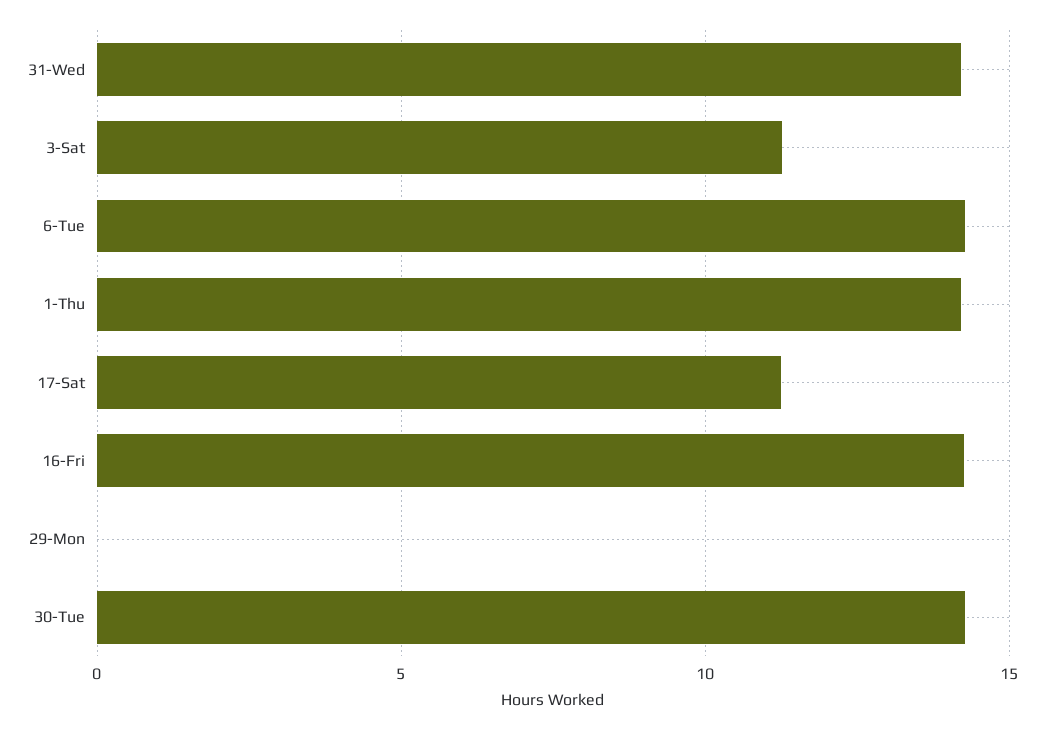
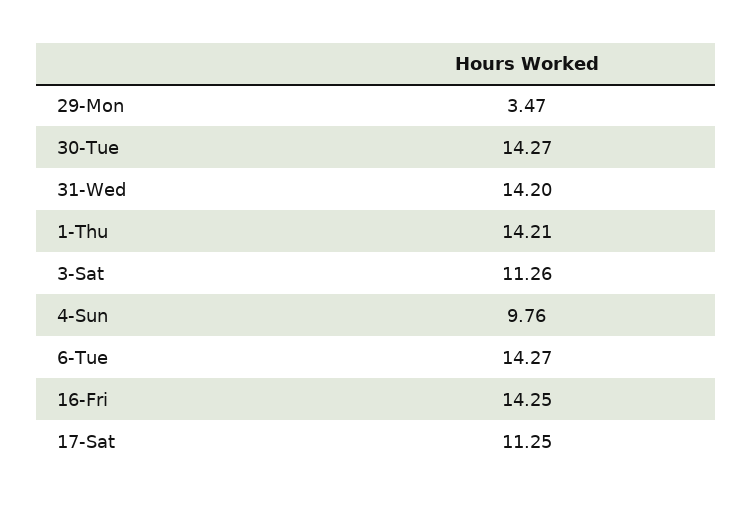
29-Mon: 0 -> 3.47
4-Sun: none -> 9.76

